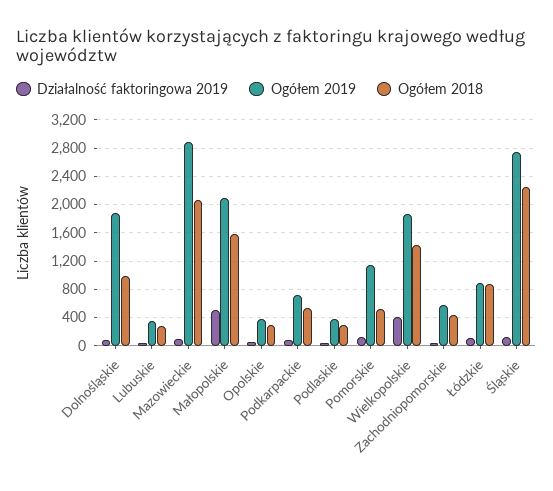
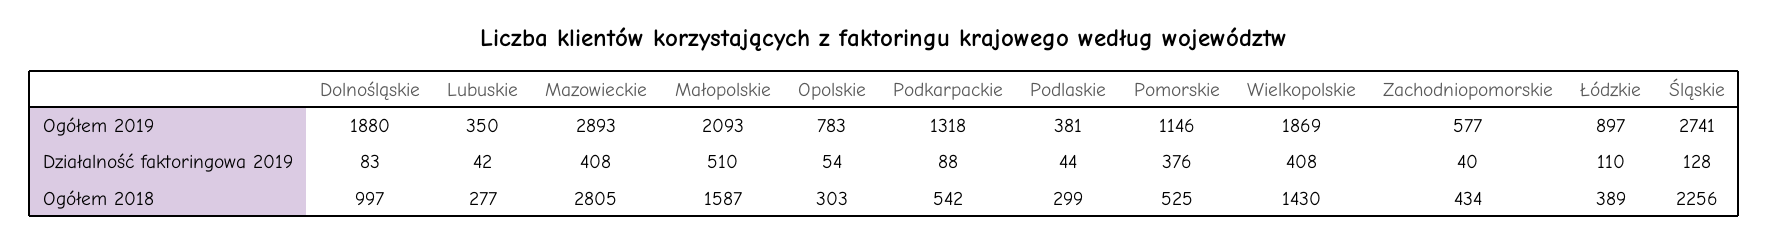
Działalność faktoringowa 2019, Mazowieckie: 100 -> 408
Ogółem 2018, Mazowieckie: 2100 -> 2805
Ogółem 2019, Opolskie: 400 -> 783
Ogółem 2019, Podkarpackie: 700 -> 1318
Działalność faktoringowa 2019, Pomorskie: 100 -> 376
Ogółem 2018, Łódzkie: 900 -> 389

